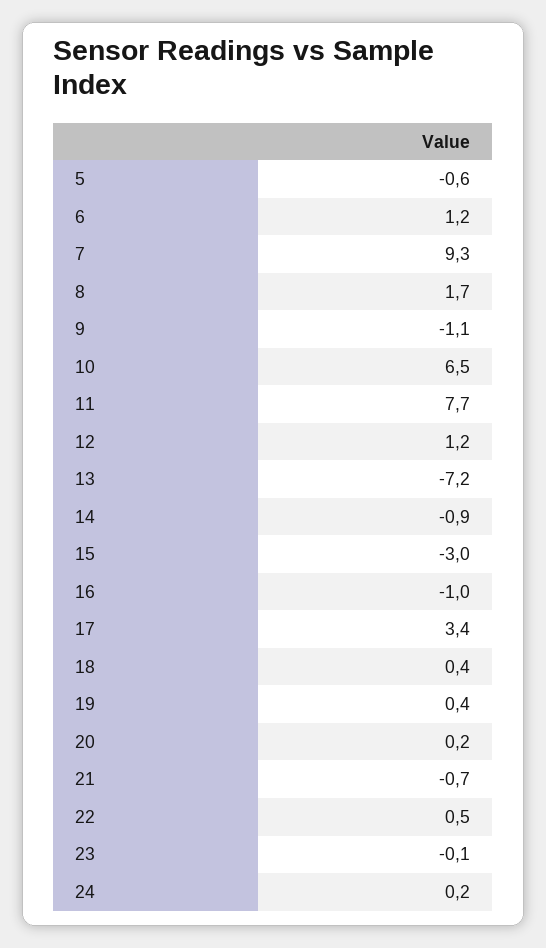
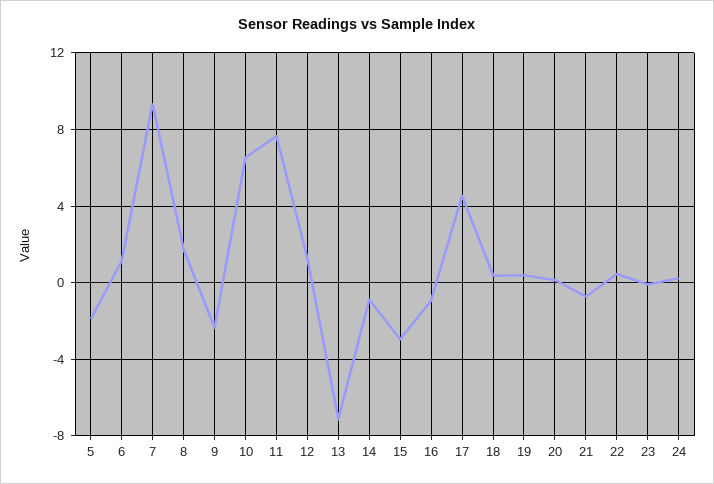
5: -0.6 -> -2
9: -1.1 -> -2.5
17: 3.4 -> 4.5

